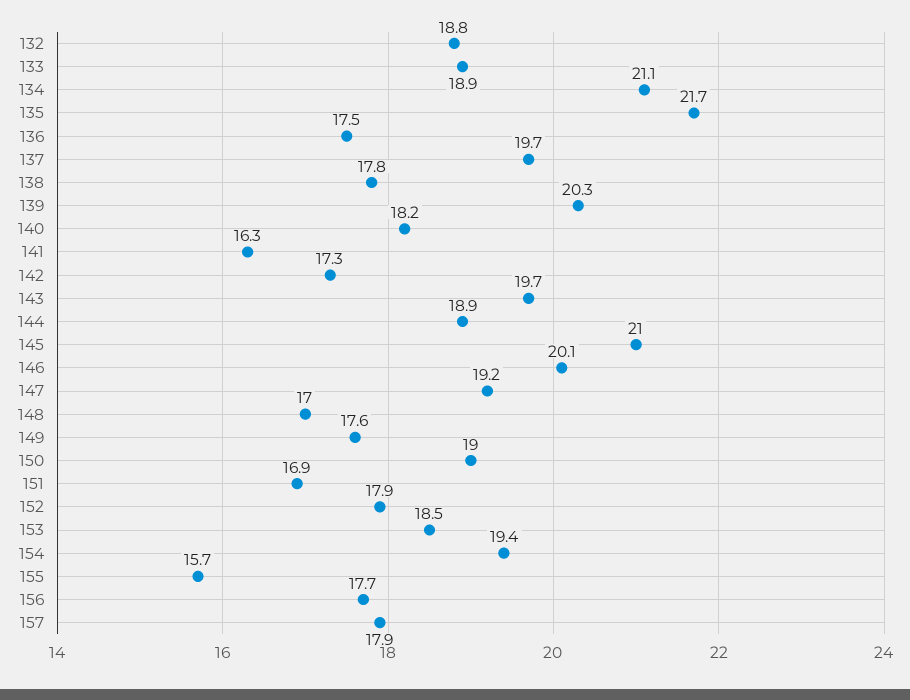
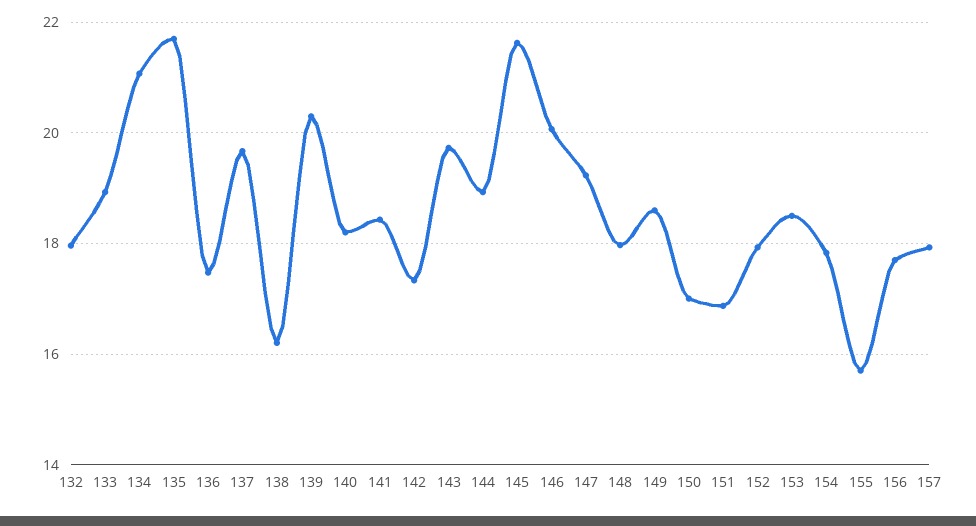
132: 18.8 -> 18
138: 17.8 -> 16.2
141: 16.3 -> 18.4
145: 21 -> 21.6
148: 17 -> 18
149: 17.6 -> 18.6
150: 19 -> 17
154: 19.4 -> 17.8

